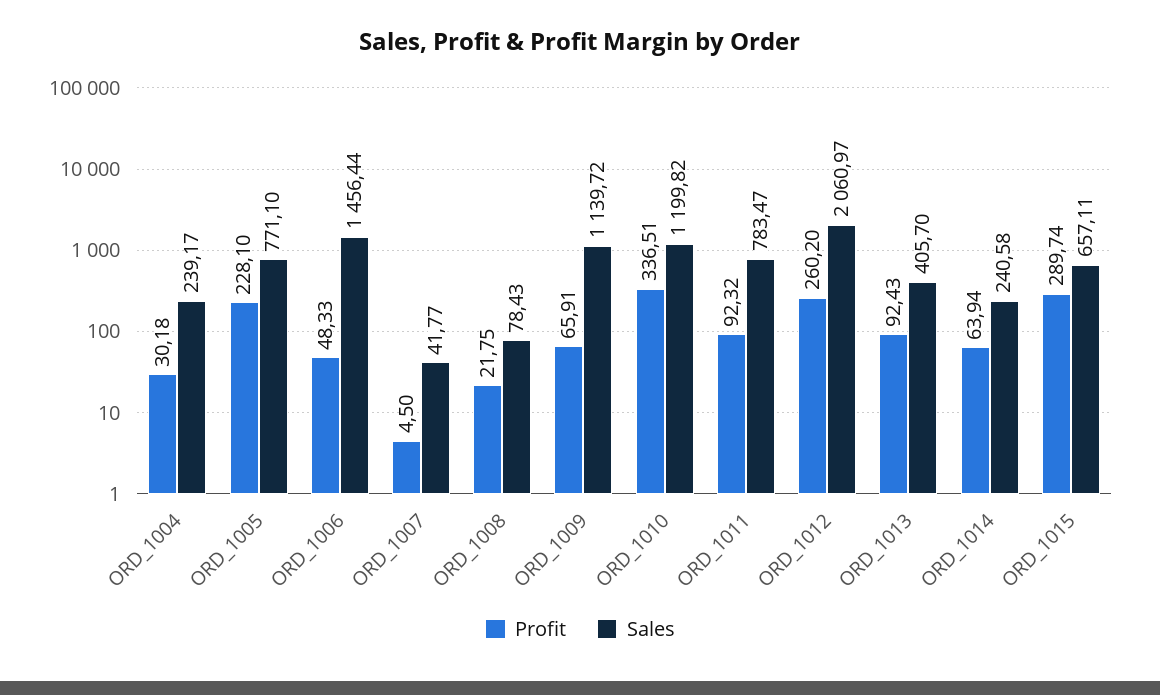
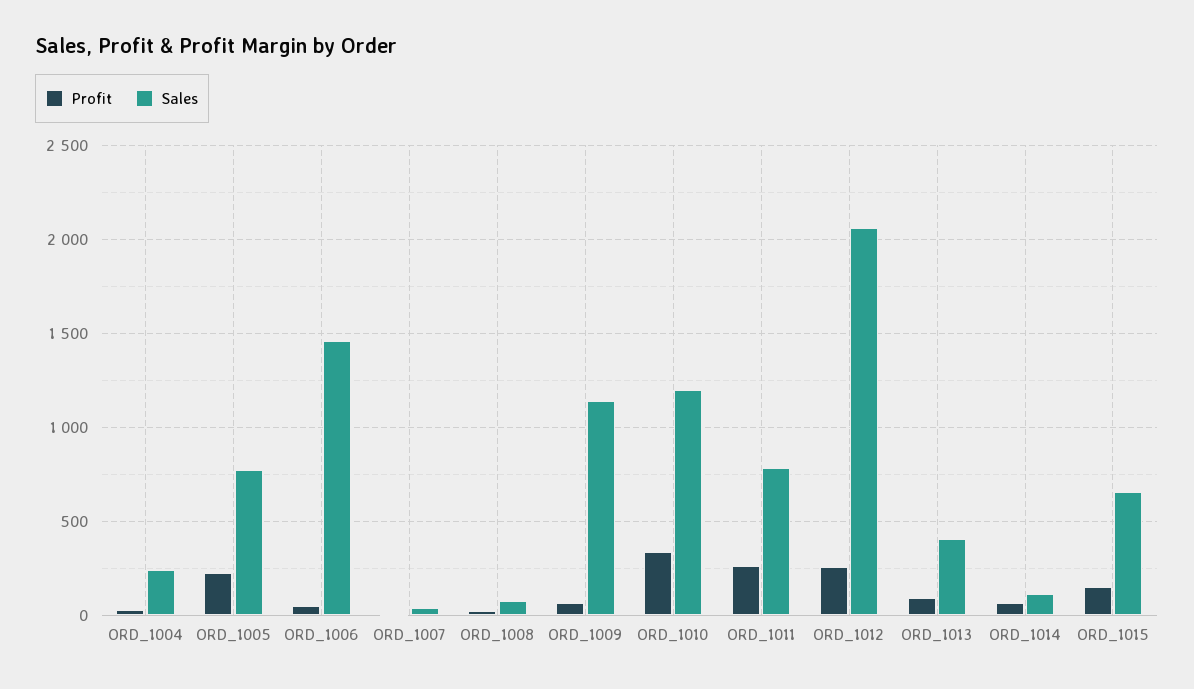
Profit, ORD_1011: 92.32 -> 250
Sales, ORD_1014: 240.58 -> 100
Profit, ORD_1015: 289.74 -> 150

